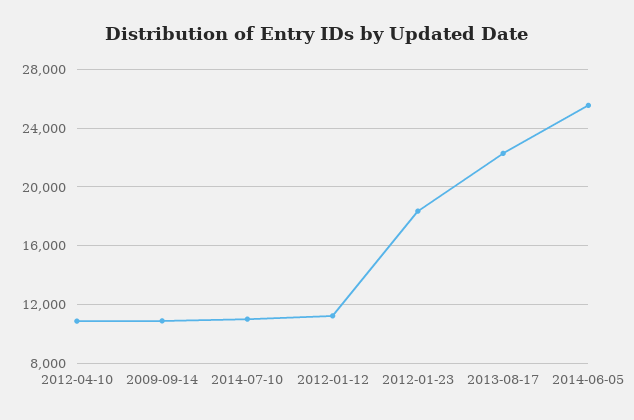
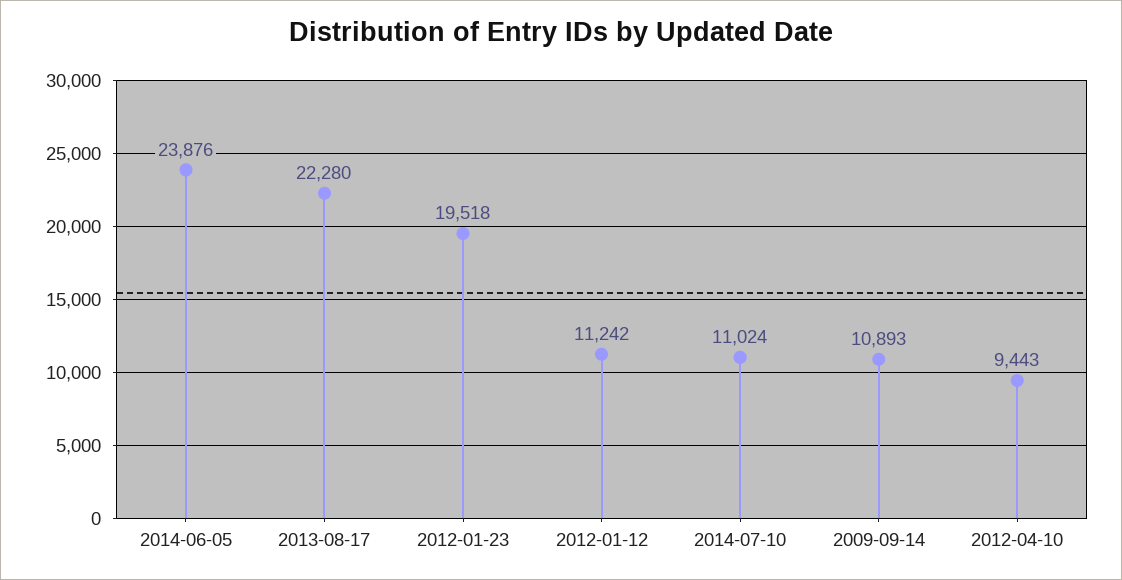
2012-04-10: 11000 -> 9443
2012-01-23: 18500 -> 19518
2014-06-05: 25500 -> 23876

